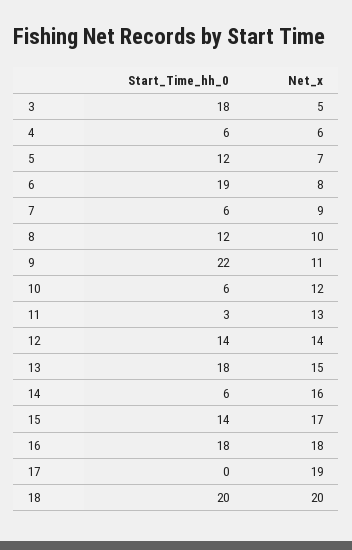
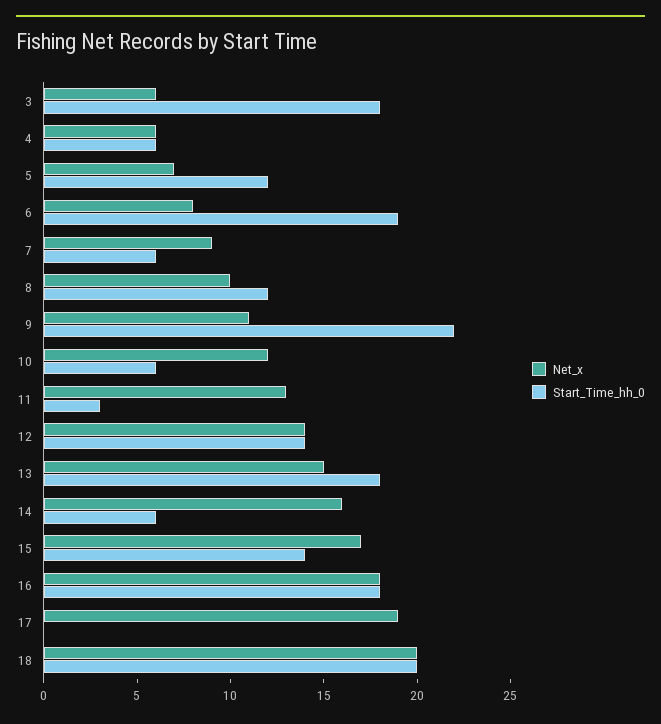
Net_x, 3: 5 -> 6

